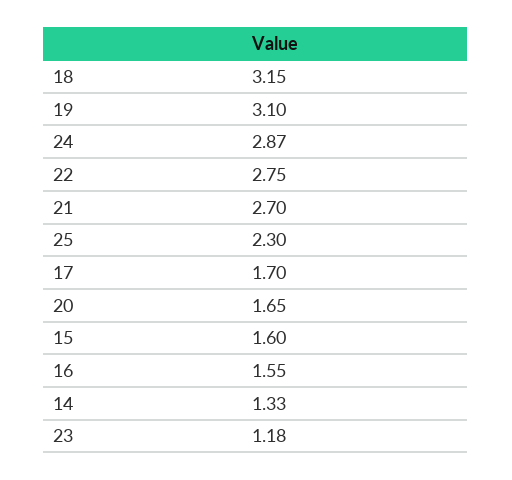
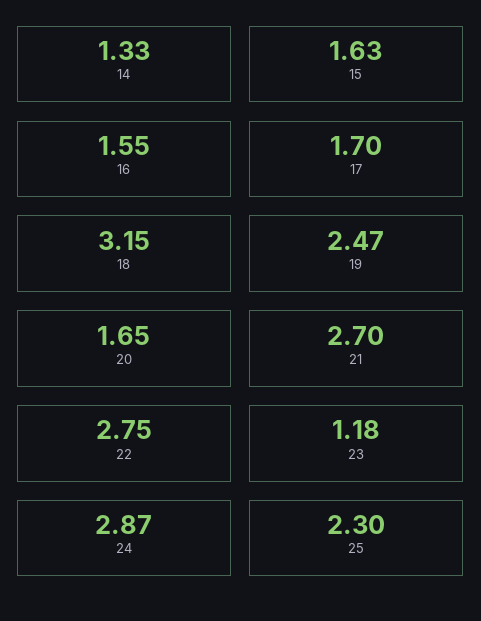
19: 3.1 -> 2.47
15: 1.6 -> 1.63

